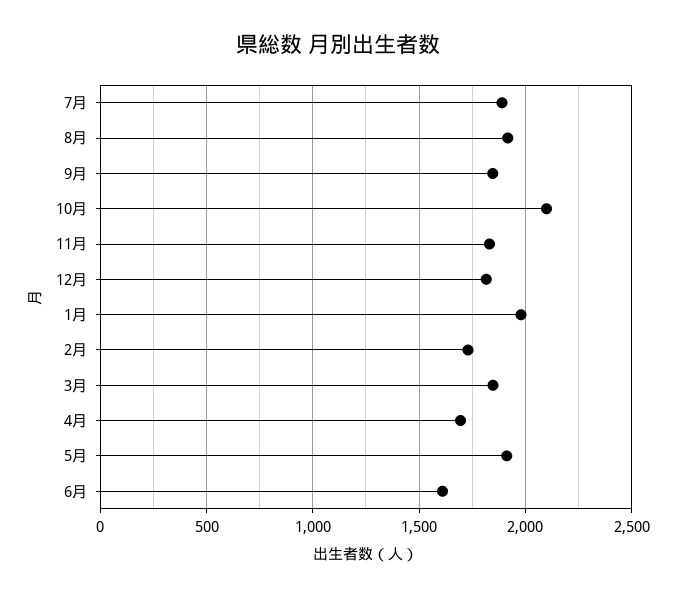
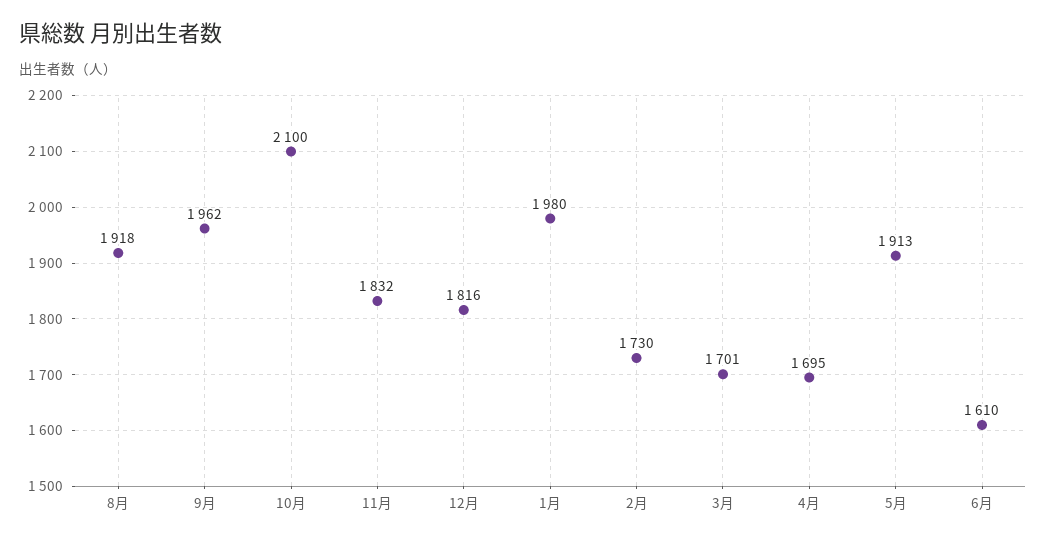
7月: 1900 -> none
9月: 1850 -> 1962
3月: 1850 -> 1701

